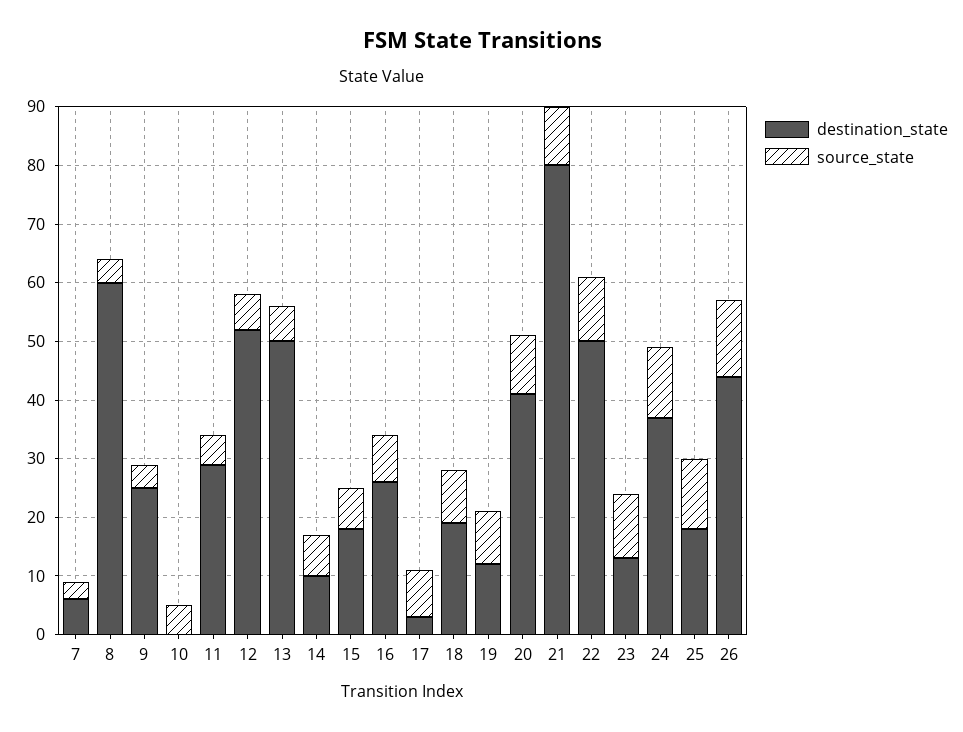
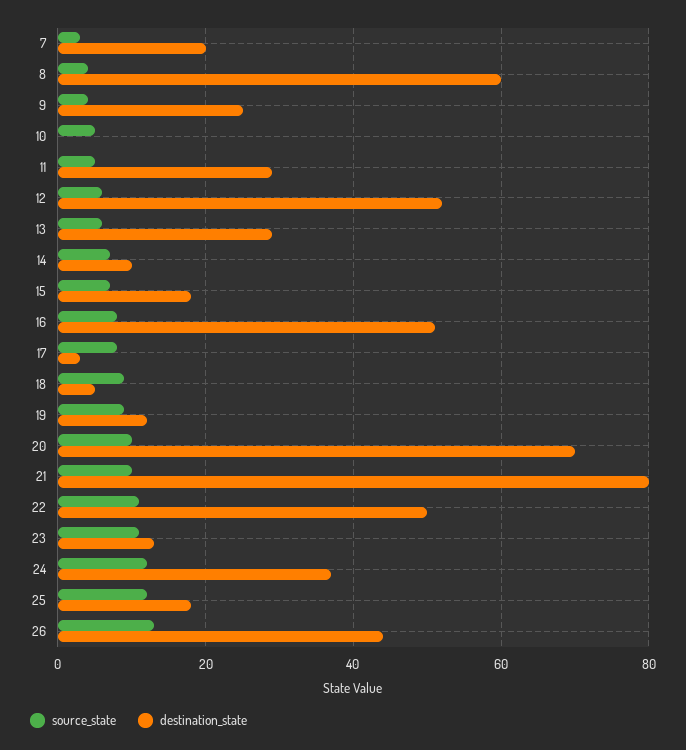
destination_state, 7: 5 -> 20
destination_state, 13: 50 -> 30
destination_state, 16: 25 -> 50
destination_state, 18: 20 -> 5
destination_state, 20: 40 -> 70

